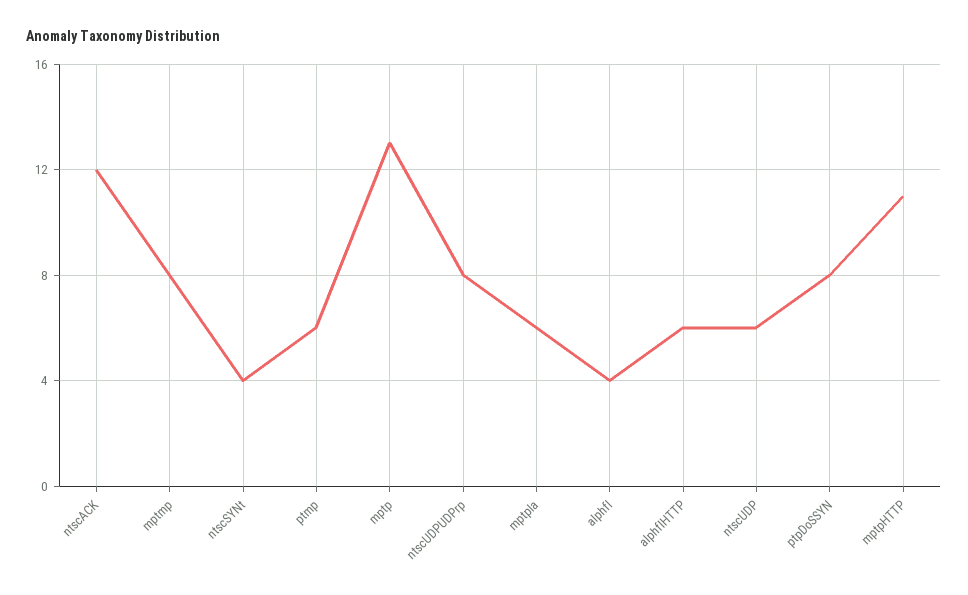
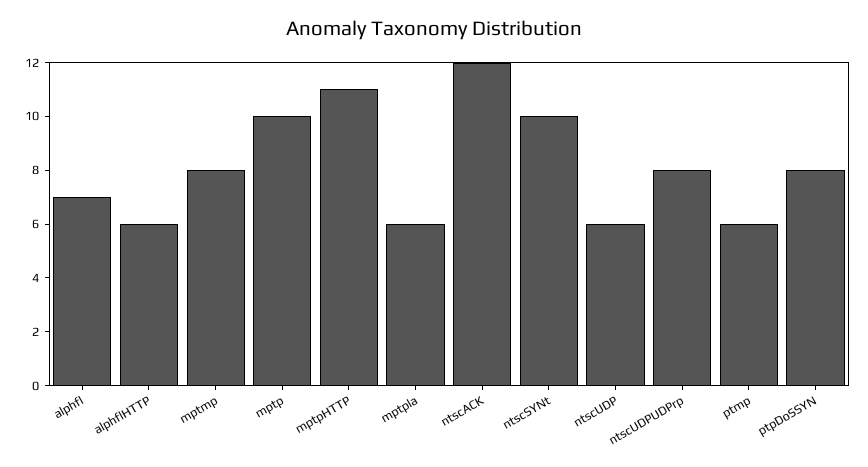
ntscSYNt: 4 -> 10
mptp: 13 -> 10
alphfl: 4 -> 7

